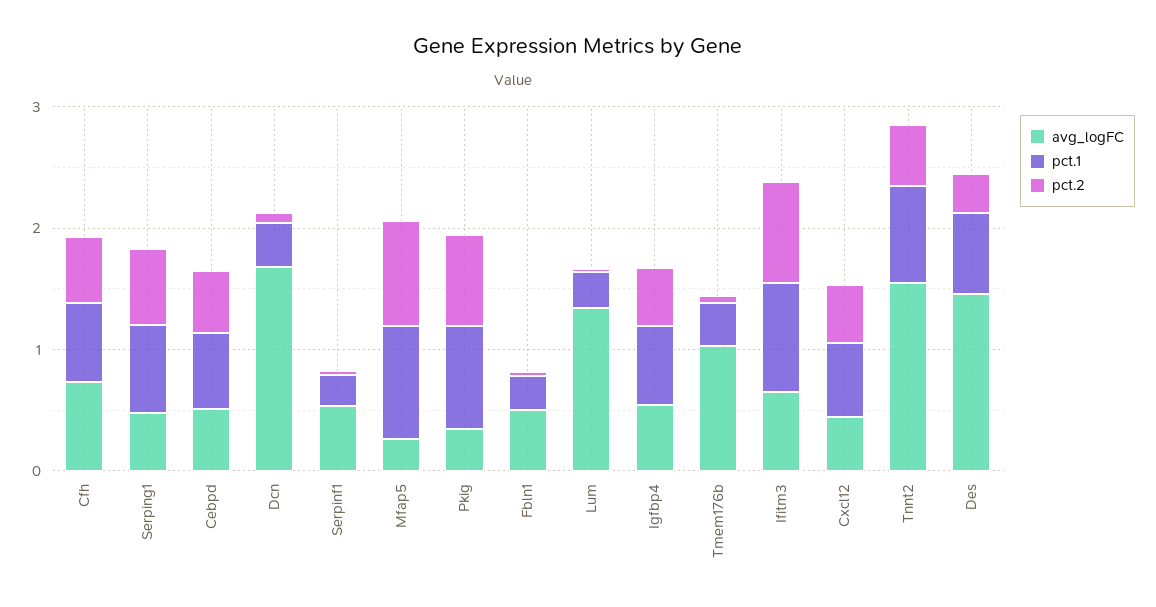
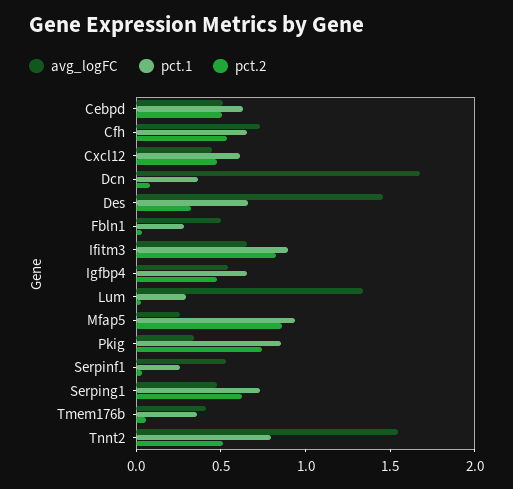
avg_logFC, Tmem176b: 1 -> 0.4

